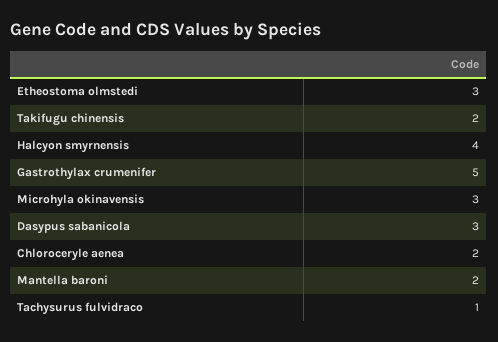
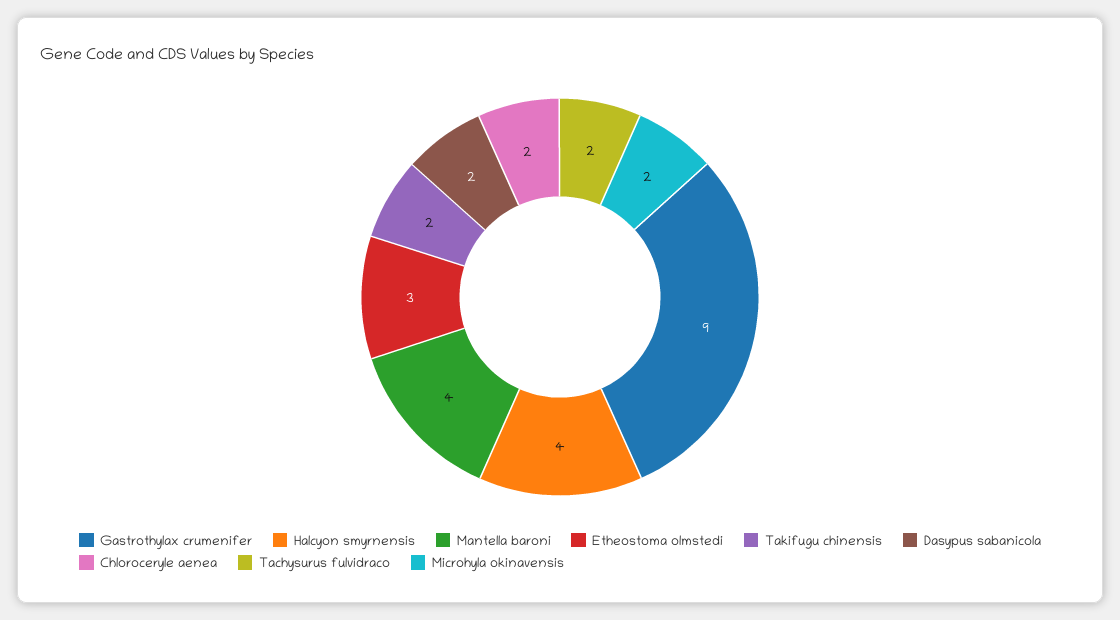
Gastrothylax crumenifer: 5 -> 9
Microhyla okinavensis: 3 -> 2
Dasypus sabanicola: 3 -> 2
Mantella baroni: 2 -> 4
Tachysurus fulvidraco: 1 -> 2

